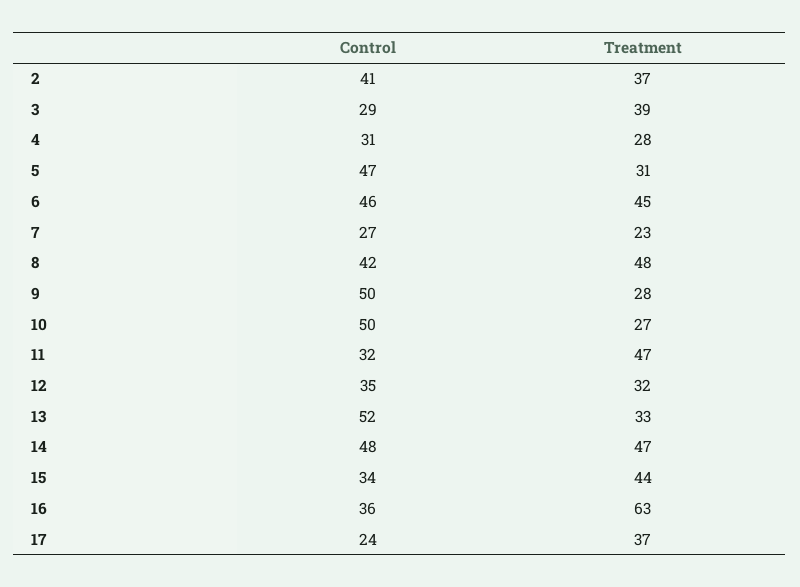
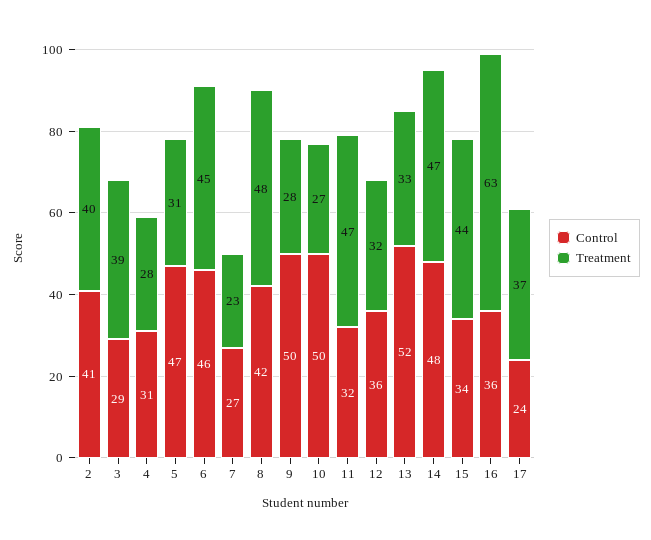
Treatment, 2: 37 -> 40
Control, 12: 35 -> 36

